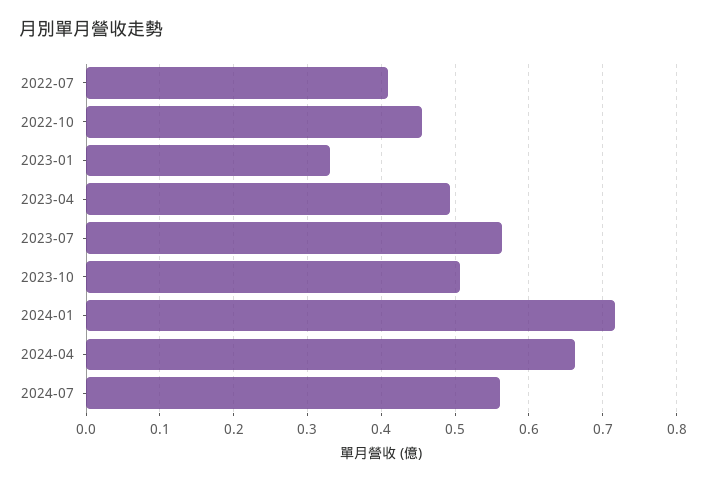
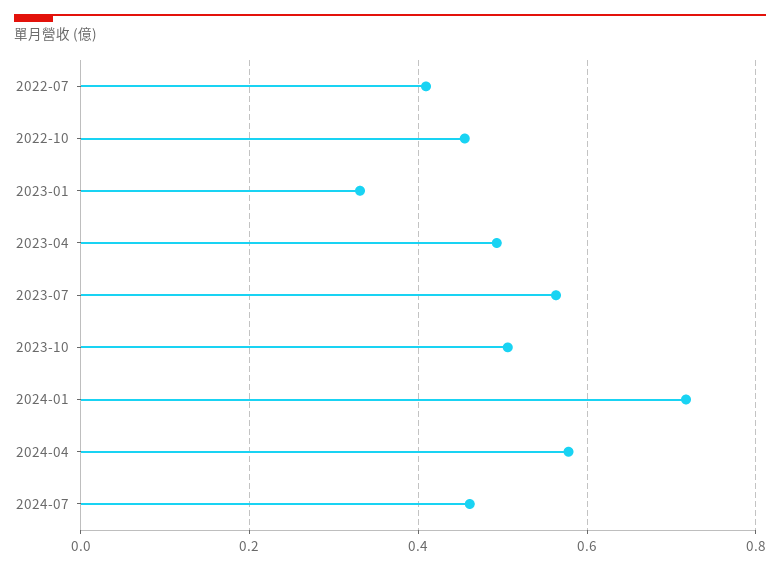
2024-04: 0.66 -> 0.58
2024-07: 0.56 -> 0.46

